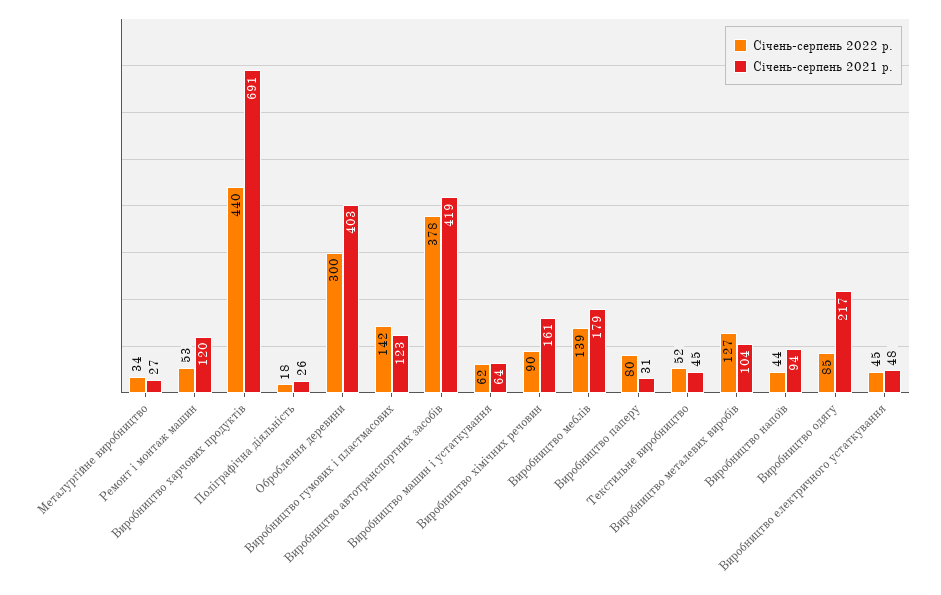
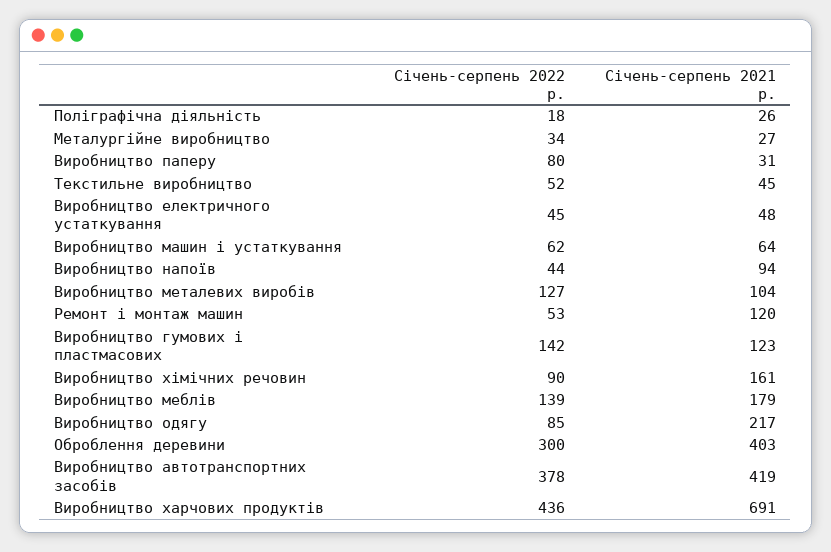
Січень-серпень 2022 р., Виробництво харчових продуктів: 440 -> 436

